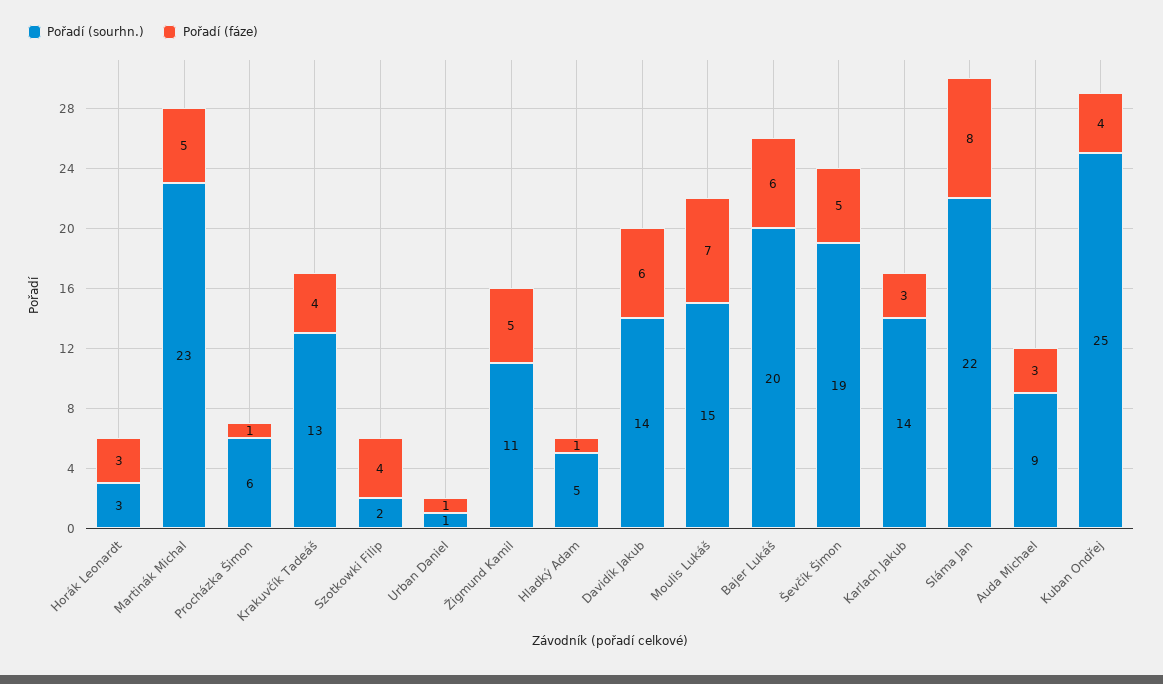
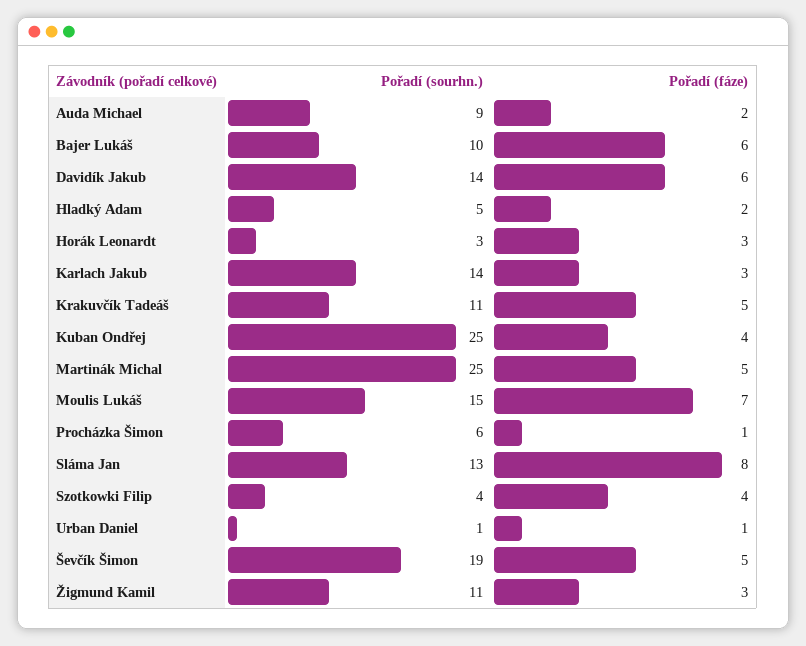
Pořadí (sourhn.), Martinák Michal: 23 -> 25
Pořadí (sourhn.), Krakuvčík Tadeáš: 13 -> 11
Pořadí (fáze), Krakuvčík Tadeáš: 4 -> 5
Pořadí (sourhn.), Szotkowki Filip: 2 -> 4
Pořadí (fáze), Žigmund Kamil: 5 -> 3
Pořadí (fáze), Hladký Adam: 1 -> 2
Pořadí (sourhn.), Bajer Lukáš: 20 -> 10
Pořadí (sourhn.), Sláma Jan: 22 -> 13
Pořadí (fáze), Auda Michael: 3 -> 2

